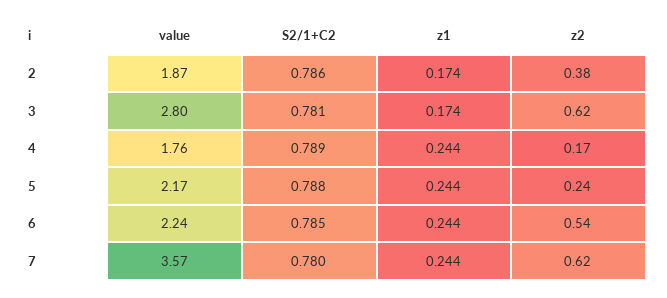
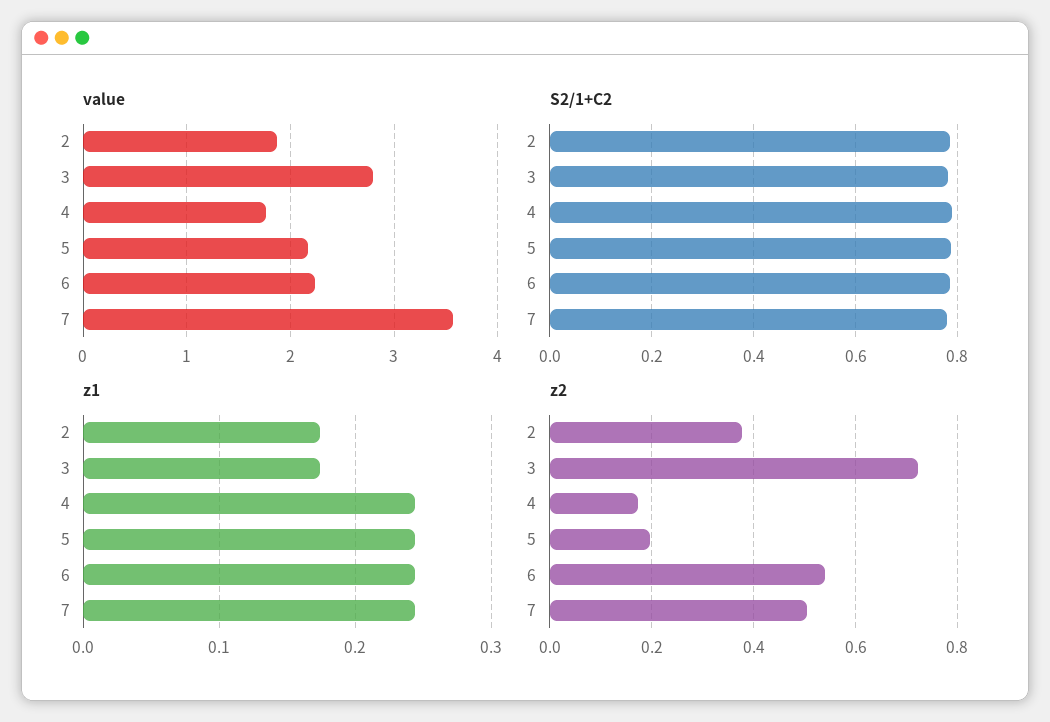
z2, 3: 0.62 -> 0.72
z2, 5: 0.24 -> 0.2
z2, 7: 0.62 -> 0.5

